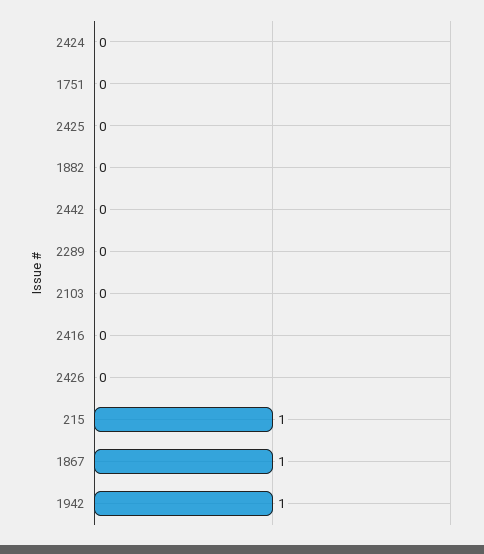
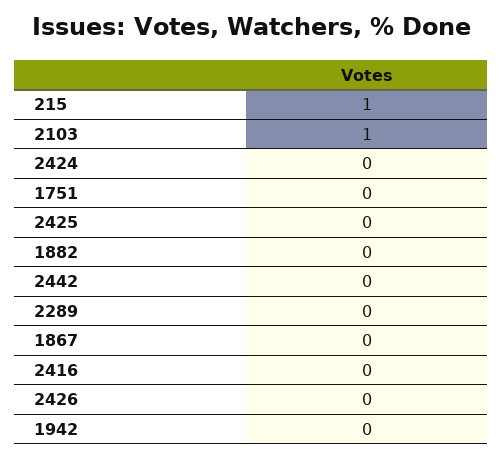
2103: 0 -> 1
1867: 1 -> 0
1942: 1 -> 0

